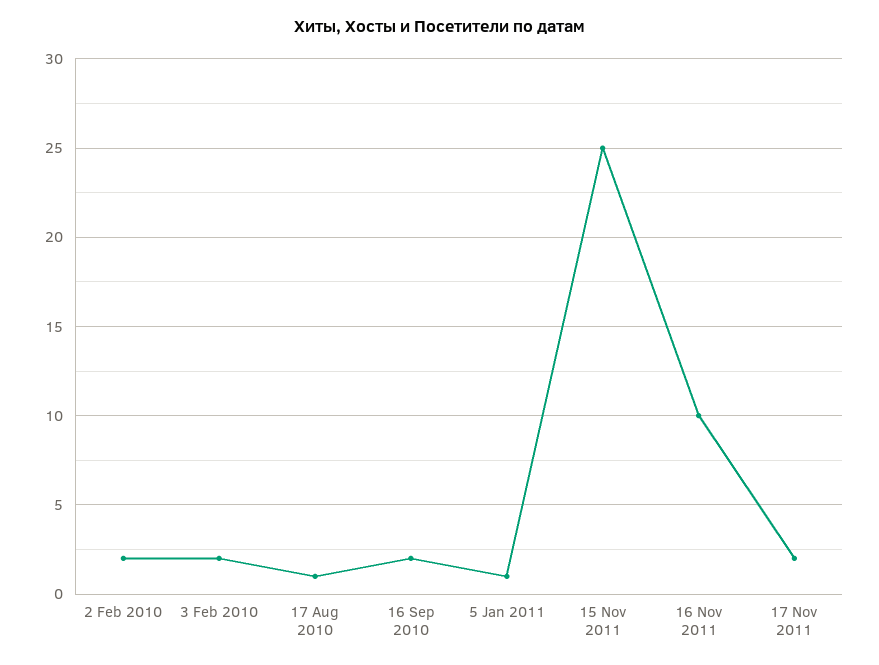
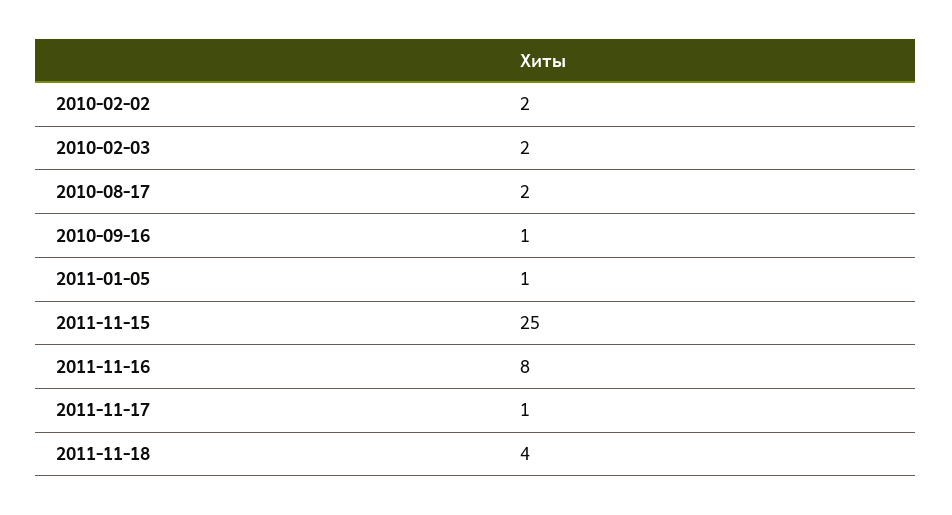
17 Aug 2010: 1 -> 2
16 Sep 2010: 2 -> 1
16 Nov 2011: 10 -> 8
17 Nov 2011: 2 -> 1
2011-11-18: none -> 4

